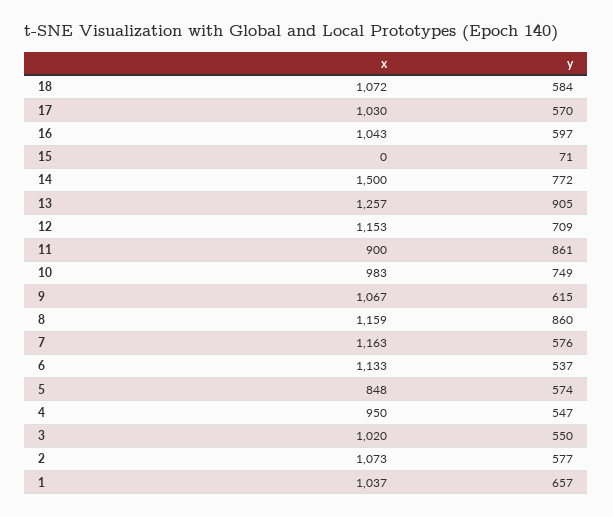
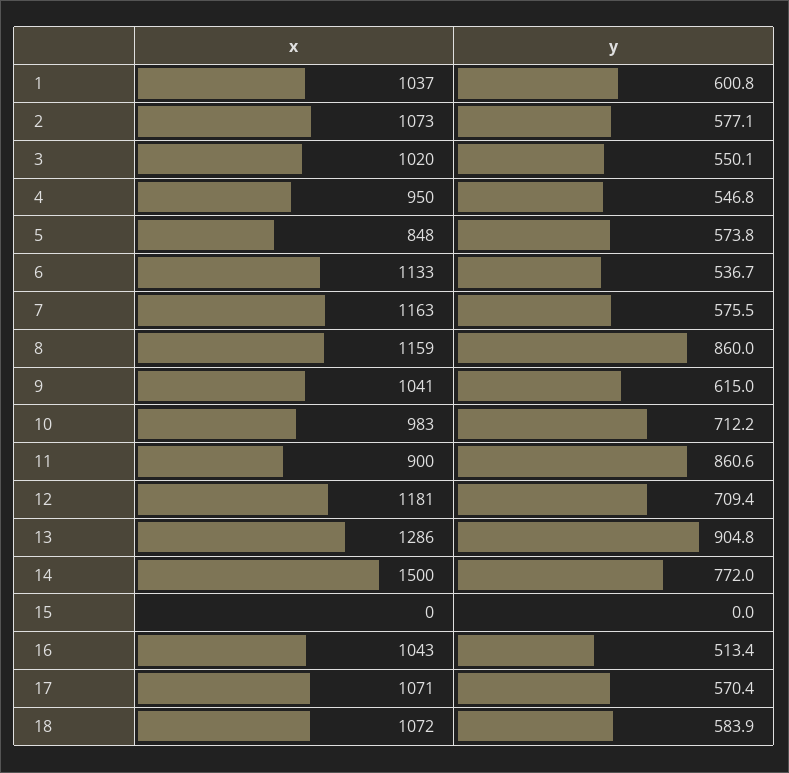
x, 17: 1030 -> 1071
y, 16: 597 -> 513.4
y, 15: 71 -> 0
x, 13: 1257 -> 1286
x, 12: 1153 -> 1181
y, 10: 749 -> 712.2
x, 9: 1067 -> 1041
y, 1: 657 -> 600.8

